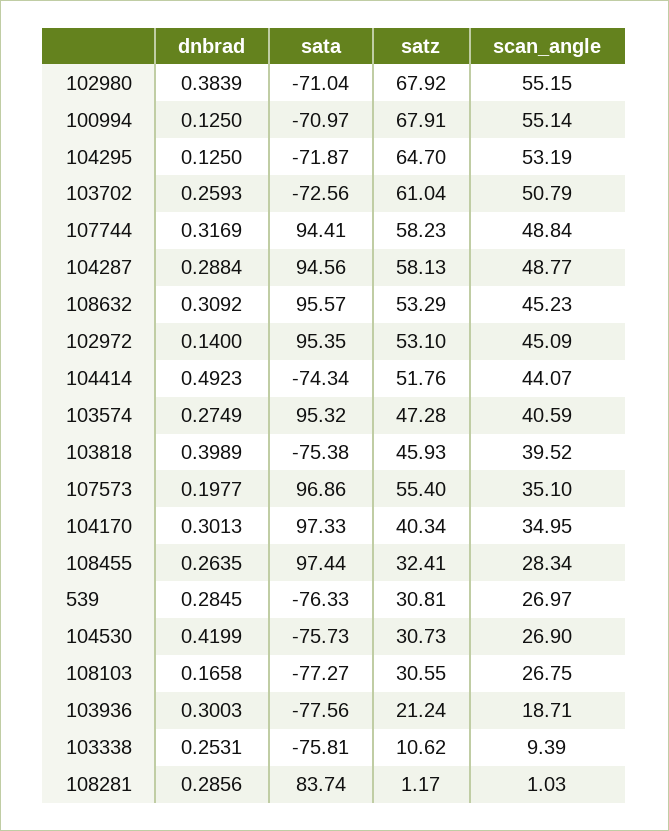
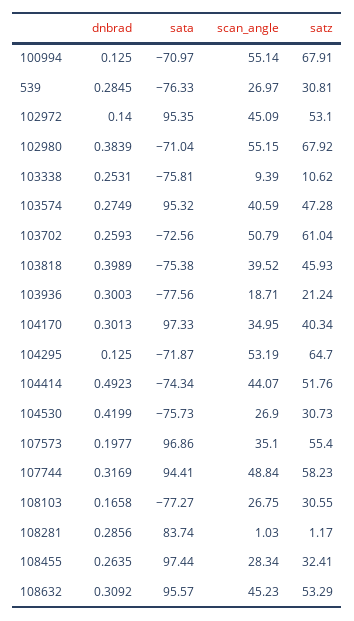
dnbrad, 104287: 0.2884 -> none
sata, 104287: 94.56 -> none
satz, 104287: 58.13 -> none
scan_angle, 104287: 48.77 -> none

